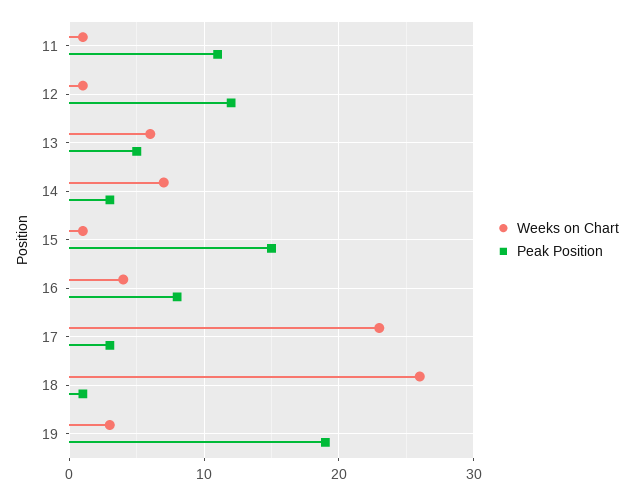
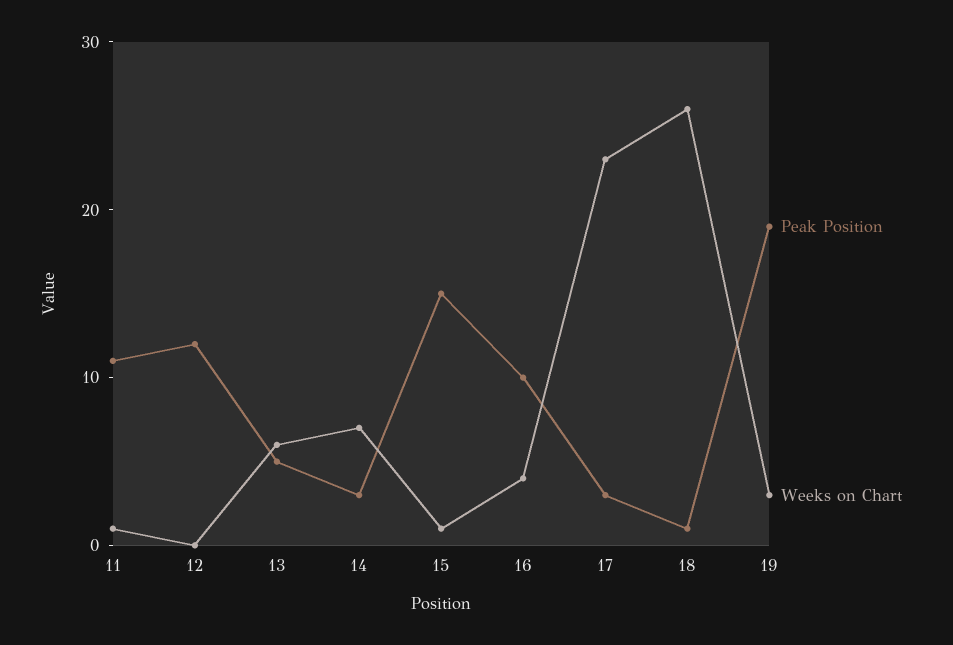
Weeks on Chart, 12: 1 -> 0
Peak Position, 16: 8 -> 10

